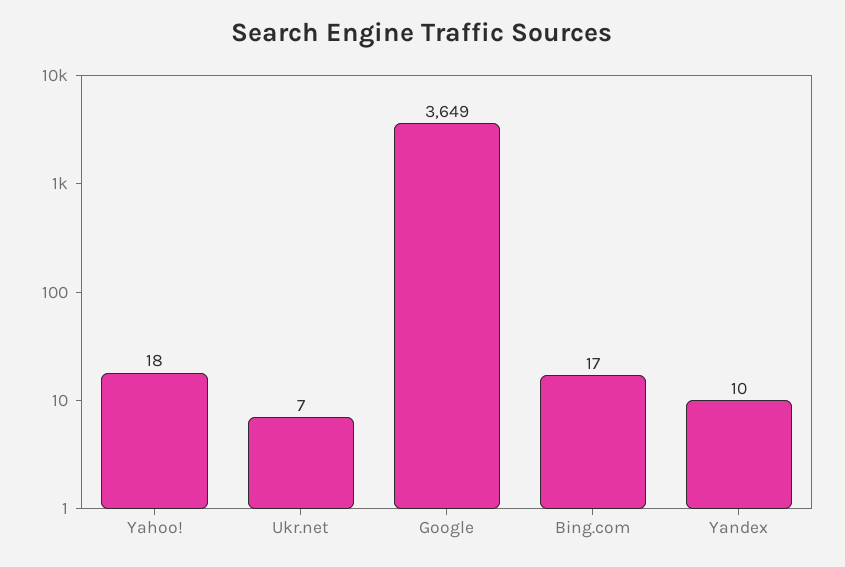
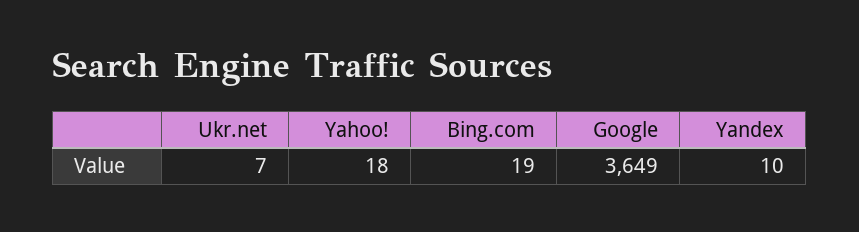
Bing.com: 17 -> 19

